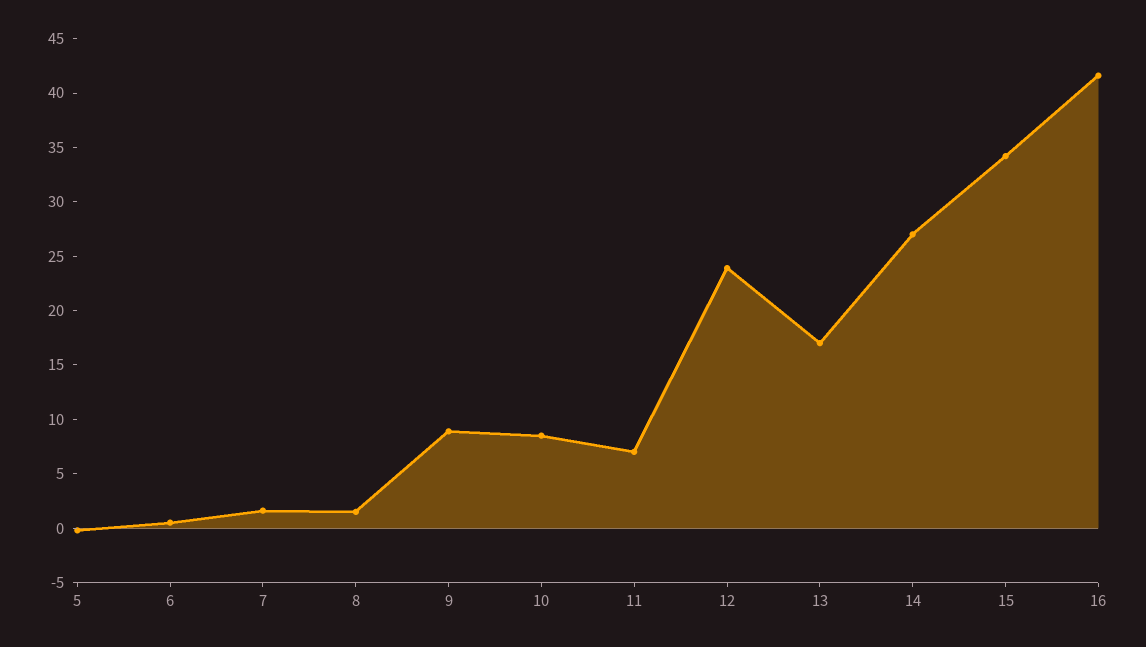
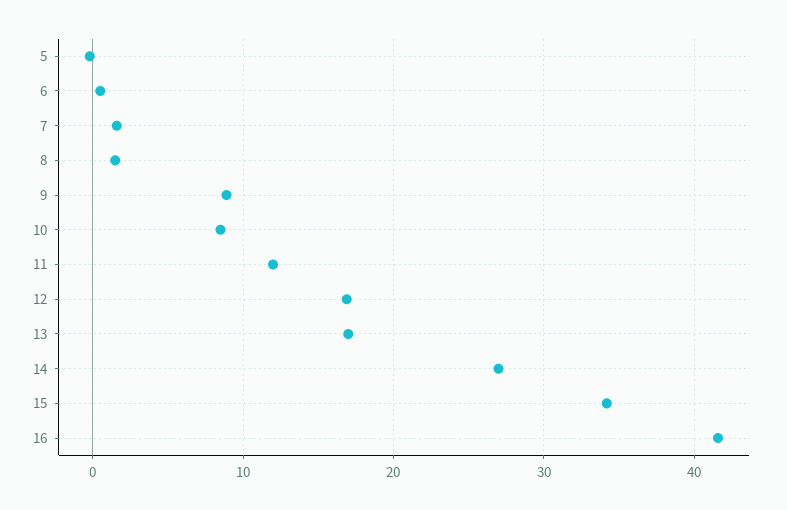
11: 7 -> 12
12: 24 -> 17

